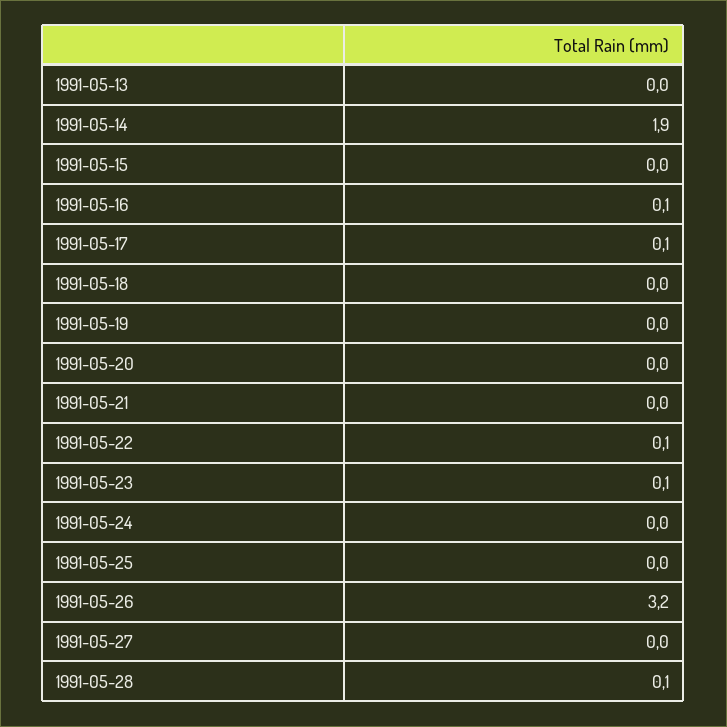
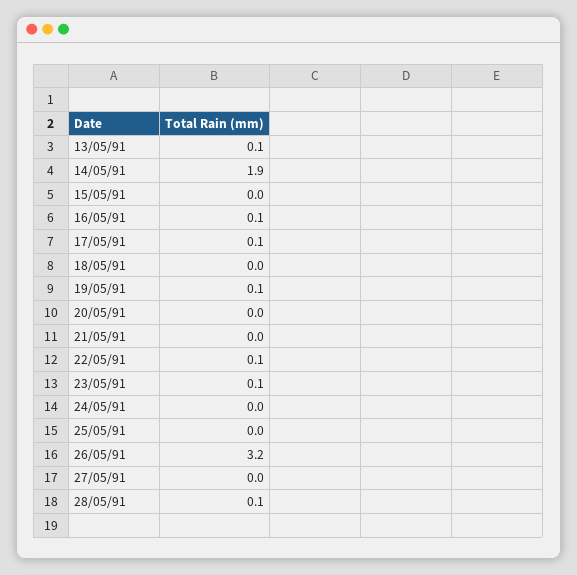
1991-05-13: 0 -> 0.1
1991-05-19: 0 -> 0.1

